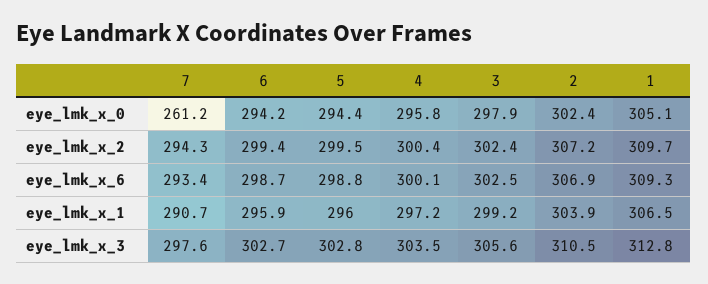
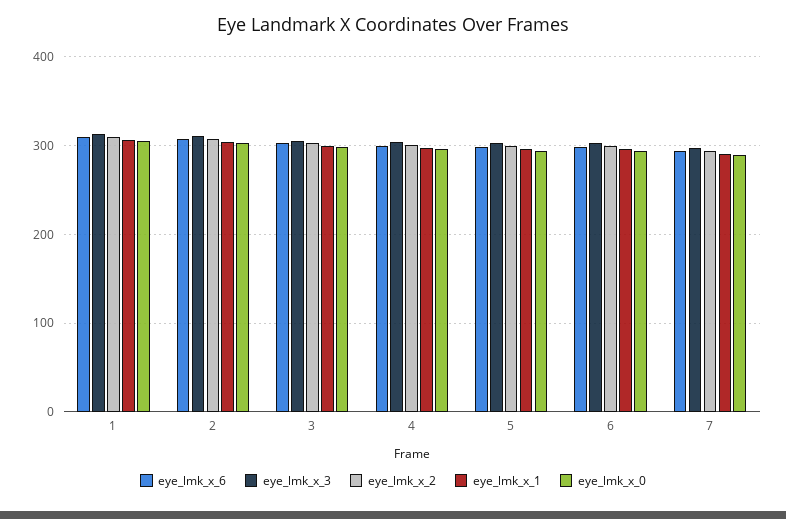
eye_lmk_x_0, 7: 261.2 -> 290

